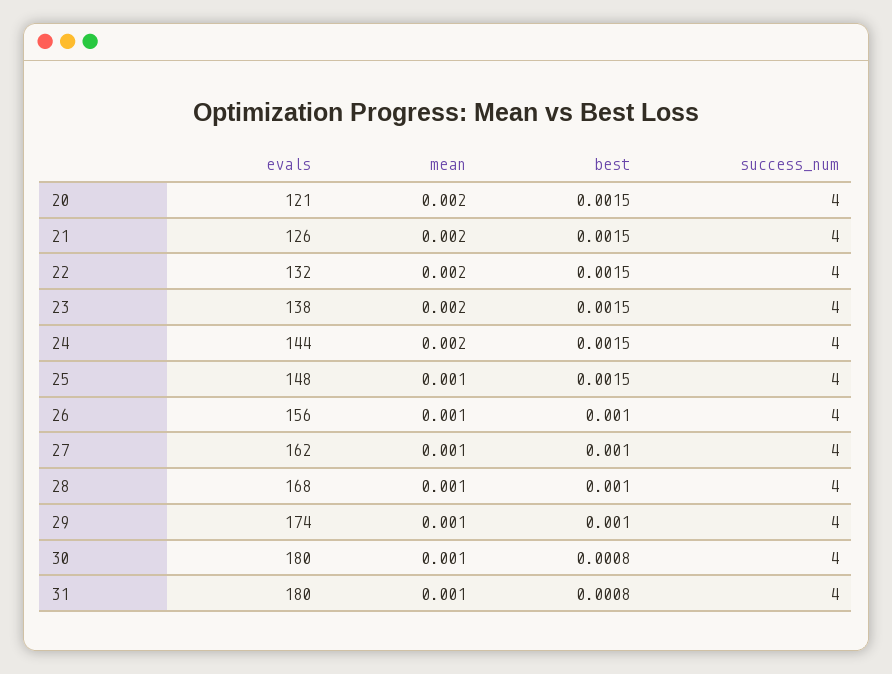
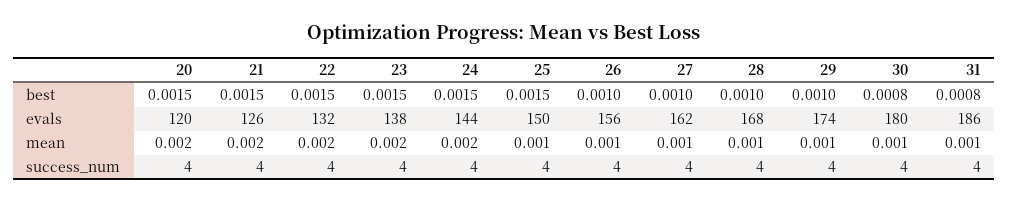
evals, 20: 121 -> 120
evals, 25: 148 -> 150
evals, 31: 180 -> 186

